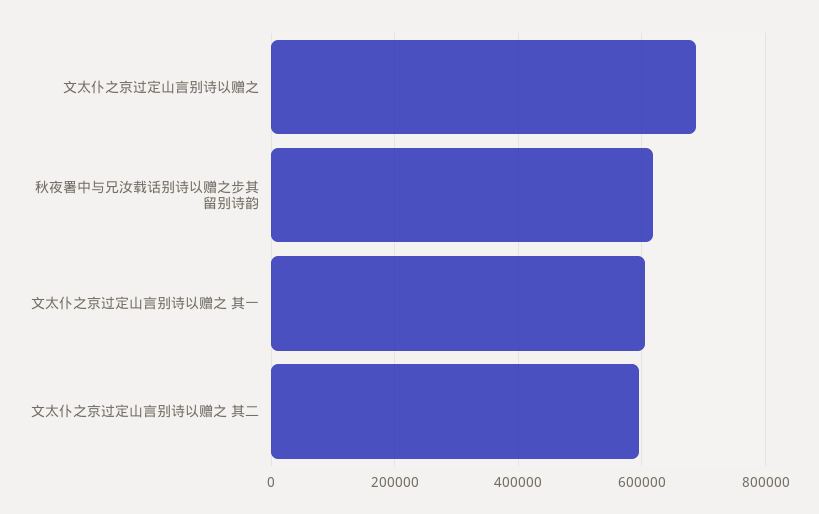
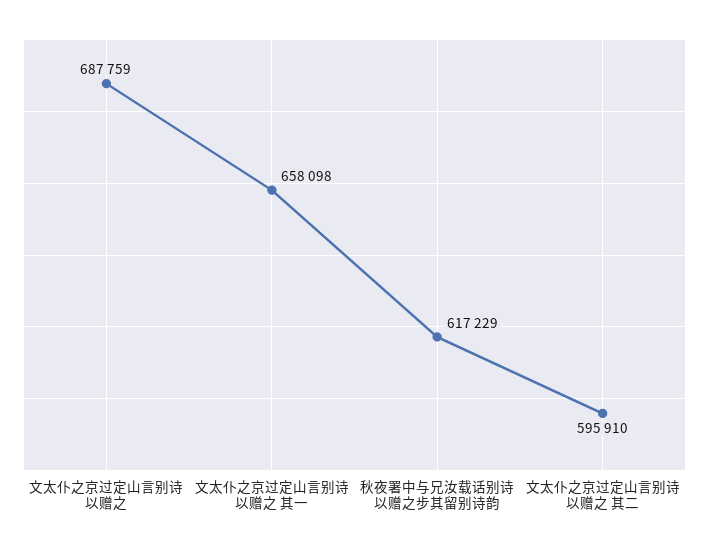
文太仆之京过定山言别诗以赠之 其一: 600000 -> 658098

